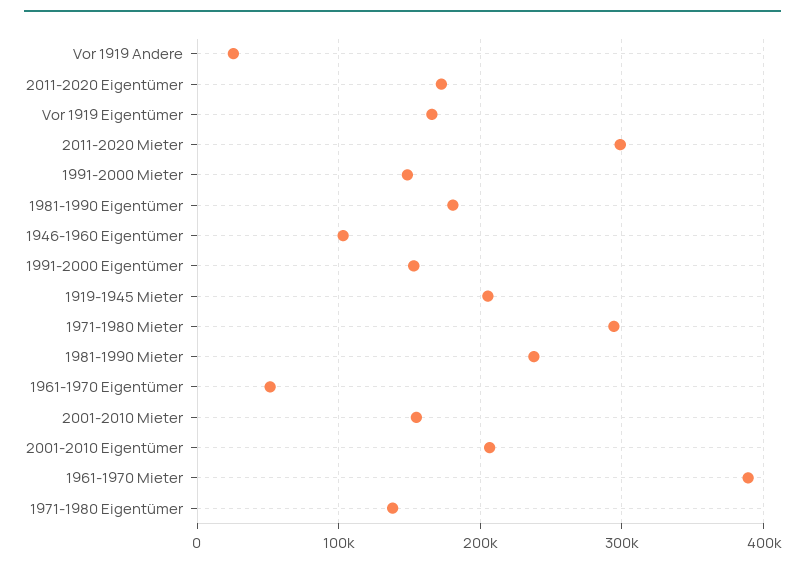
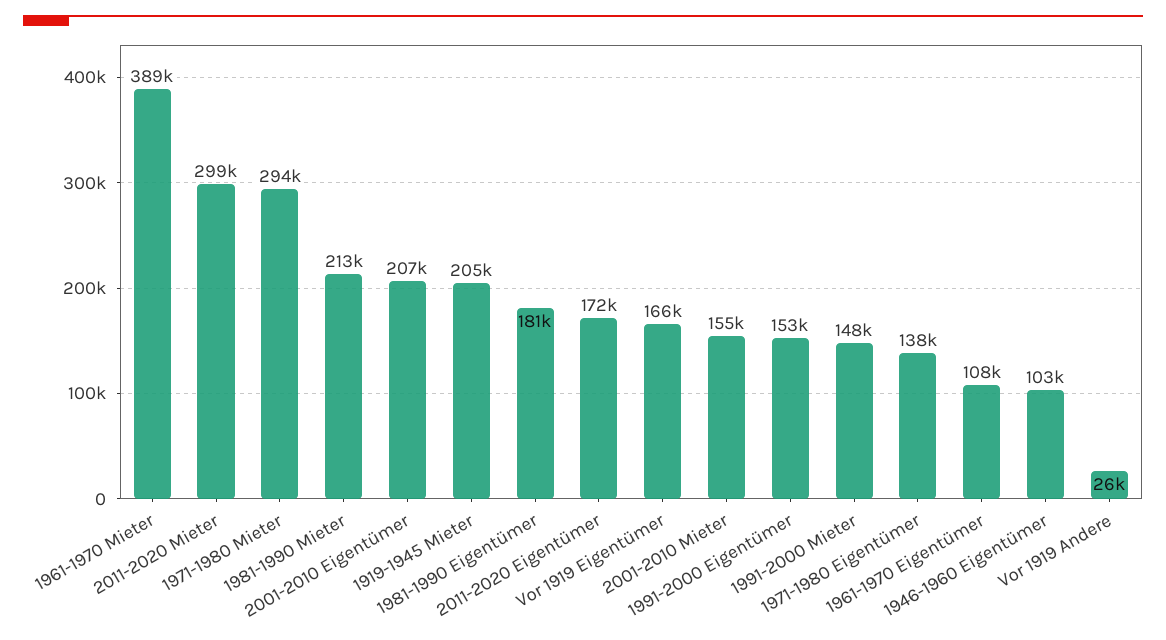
1981-1990 Mieter: 240000 -> 213000
1961-1970 Eigentümer: 50000 -> 108000

